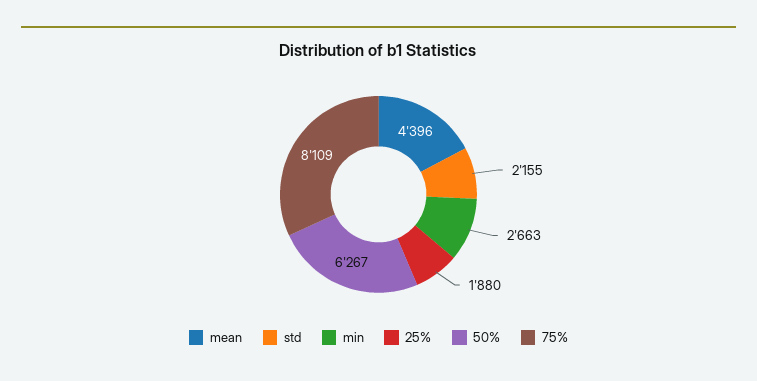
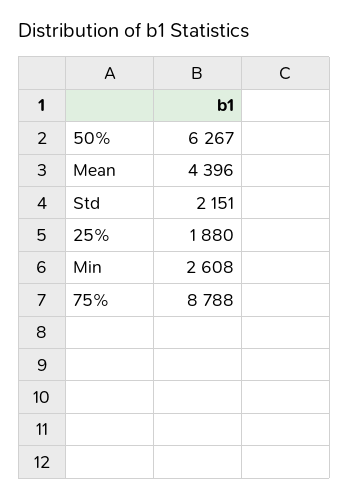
std: 2155 -> 2151
min: 2663 -> 2608
75%: 8109 -> 8788

